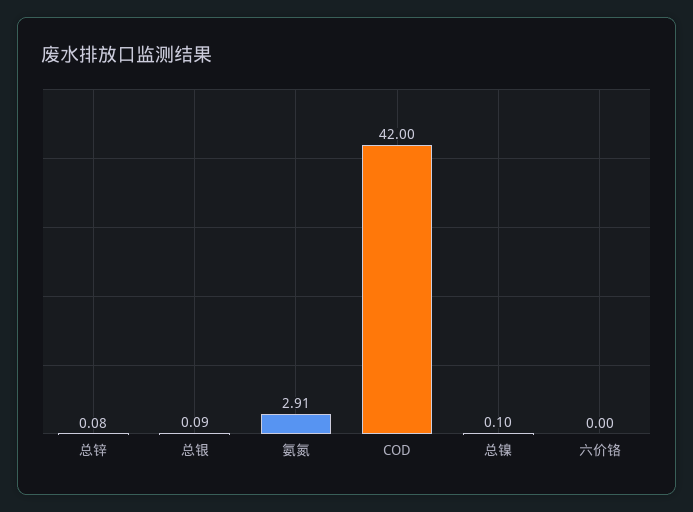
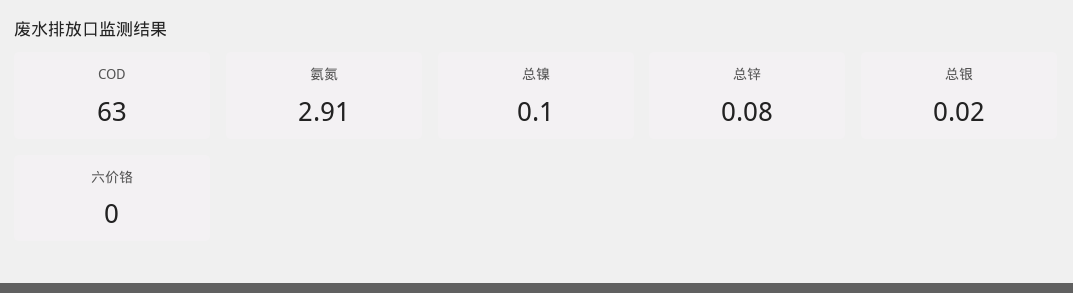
总银: 0.09 -> 0.02
COD: 42 -> 63

